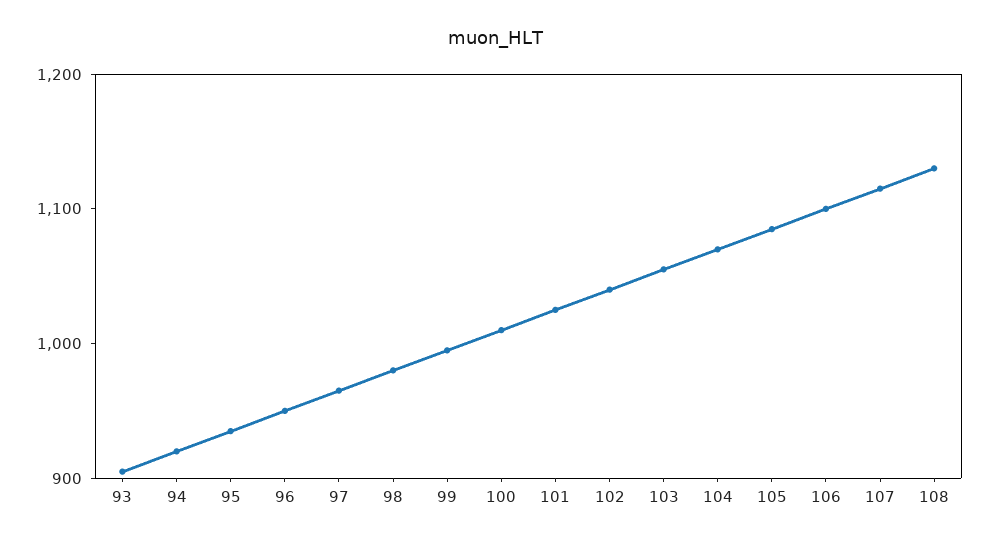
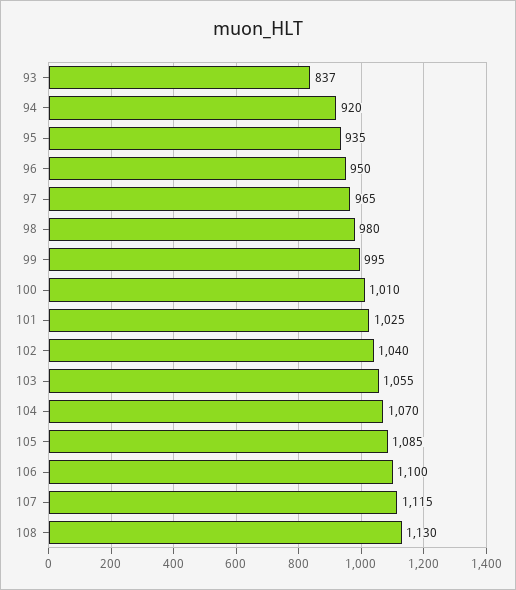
93: 900 -> 837

